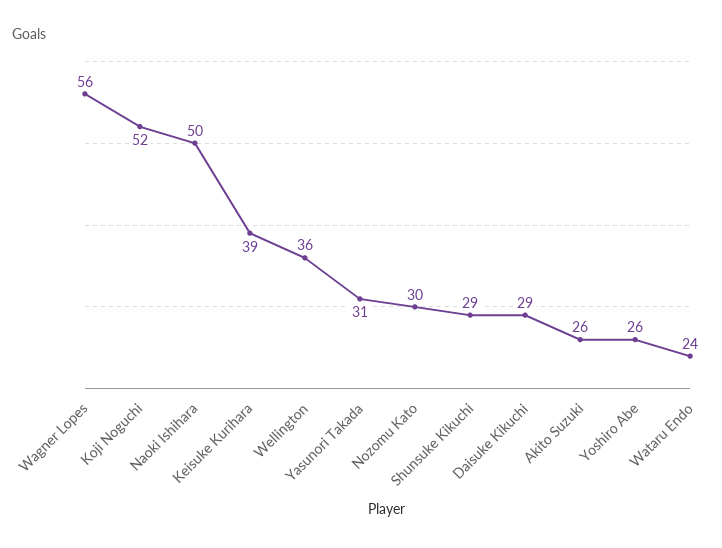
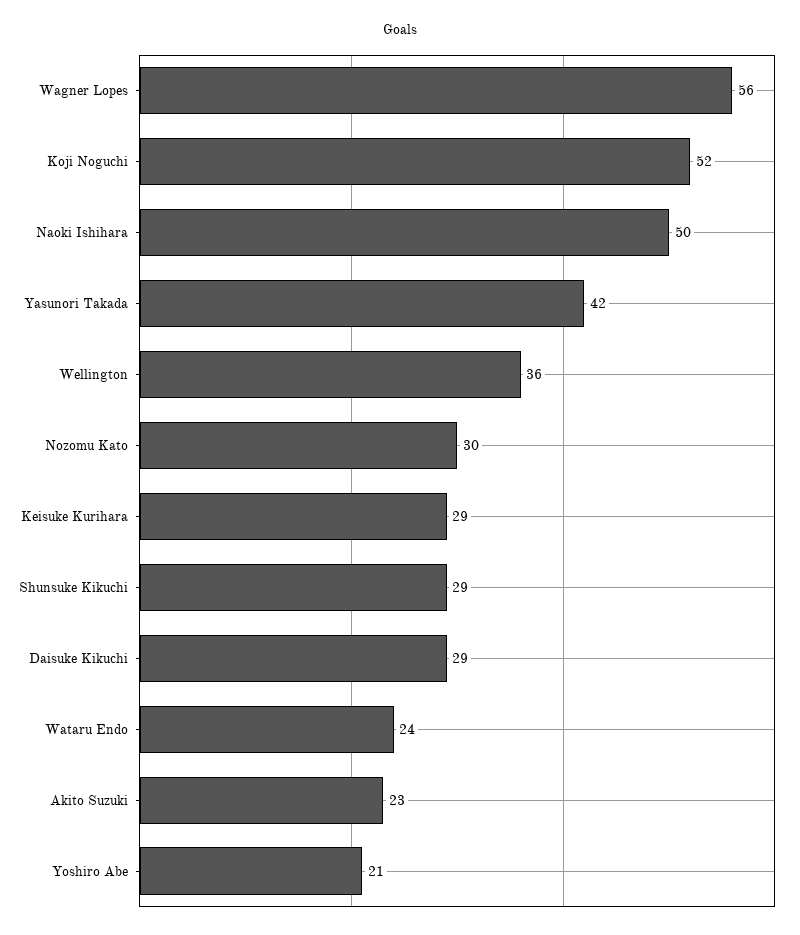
Keisuke Kurihara: 39 -> 29
Yasunori Takada: 31 -> 42
Akito Suzuki: 26 -> 23
Yoshiro Abe: 26 -> 21

